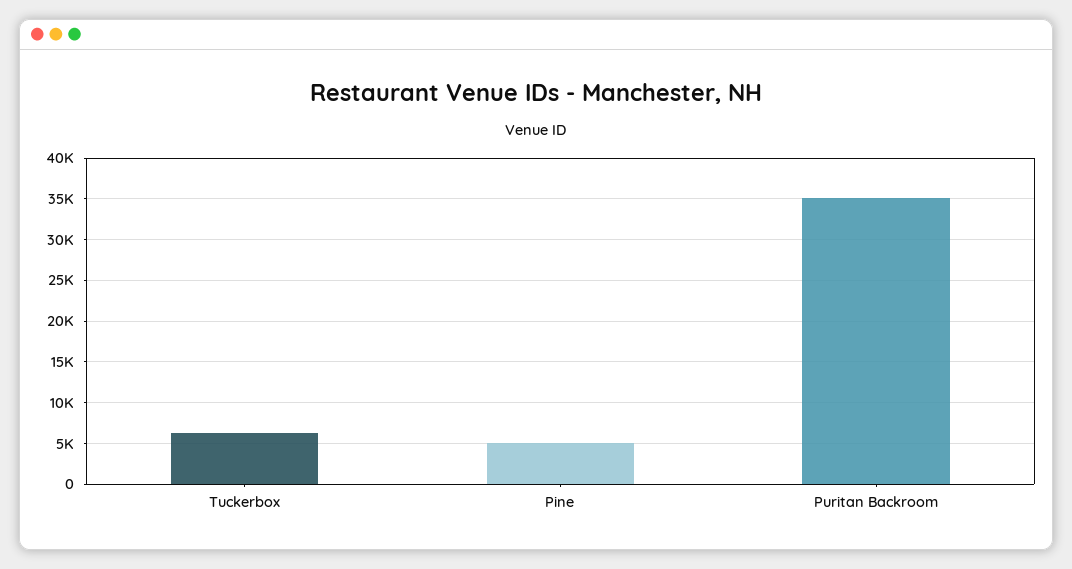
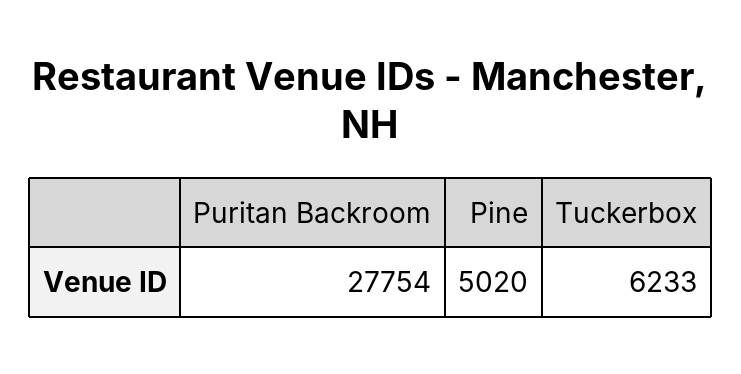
Puritan Backroom: 35000 -> 27754

